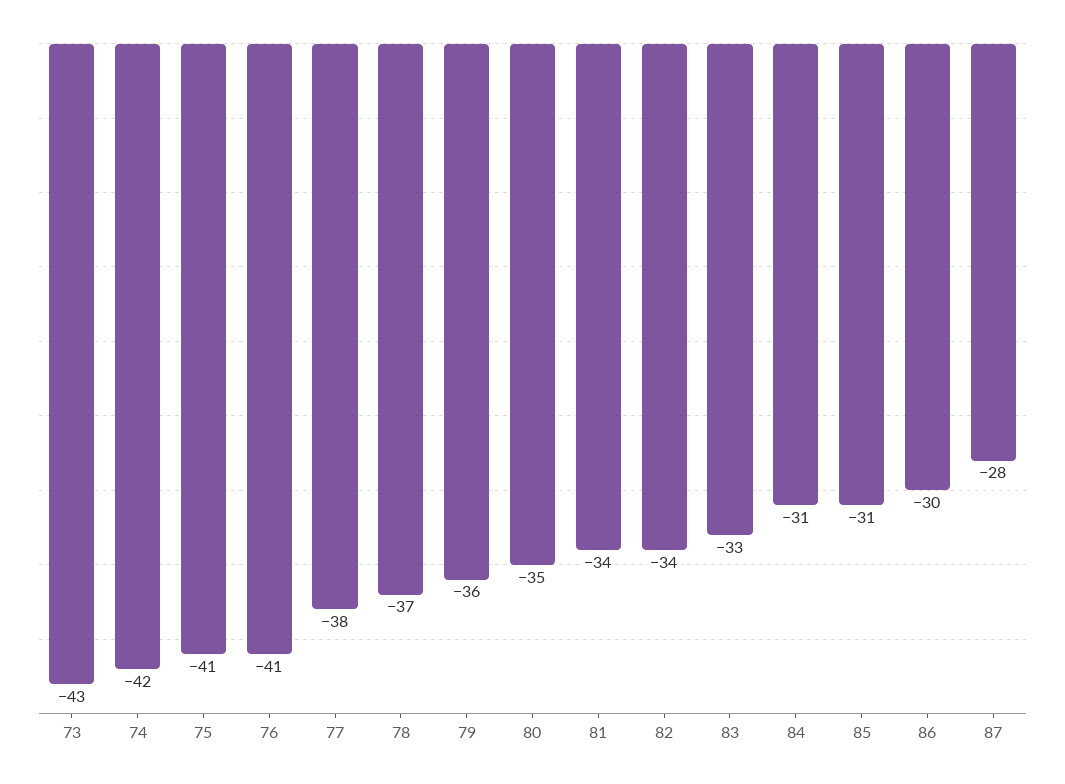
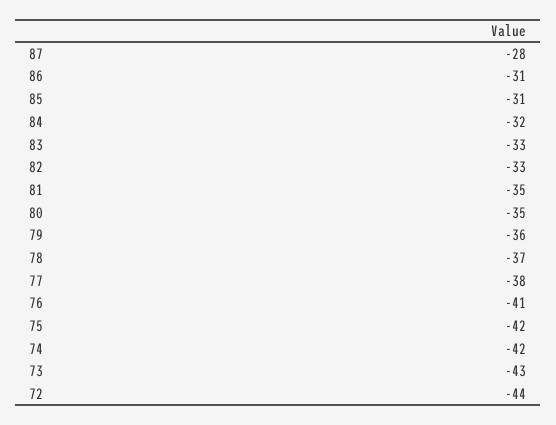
75: -41 -> -42
81: -34 -> -35
82: -34 -> -33
84: -31 -> -32
86: -30 -> -31
72: none -> -44

